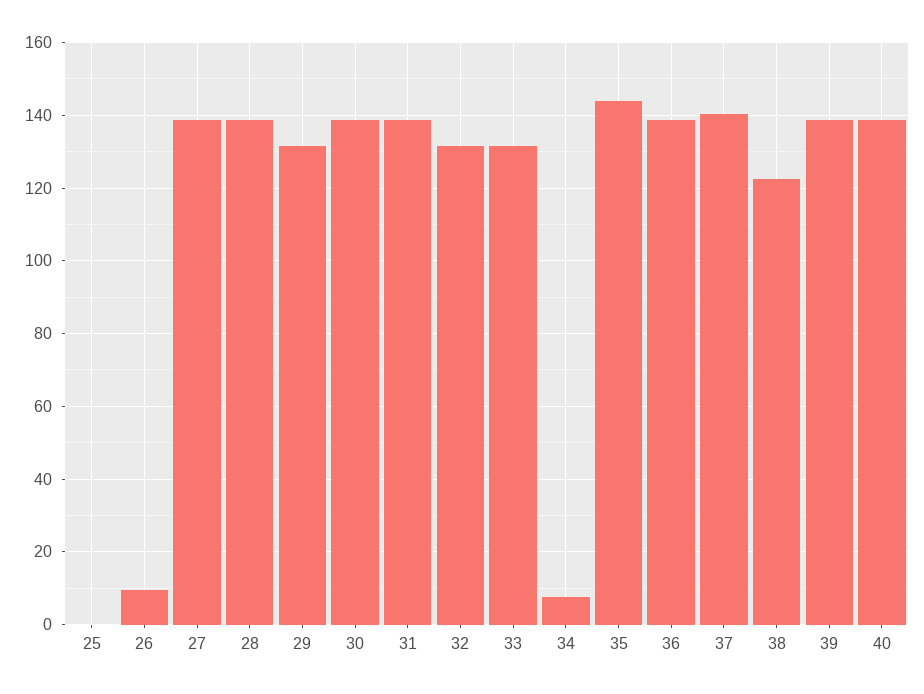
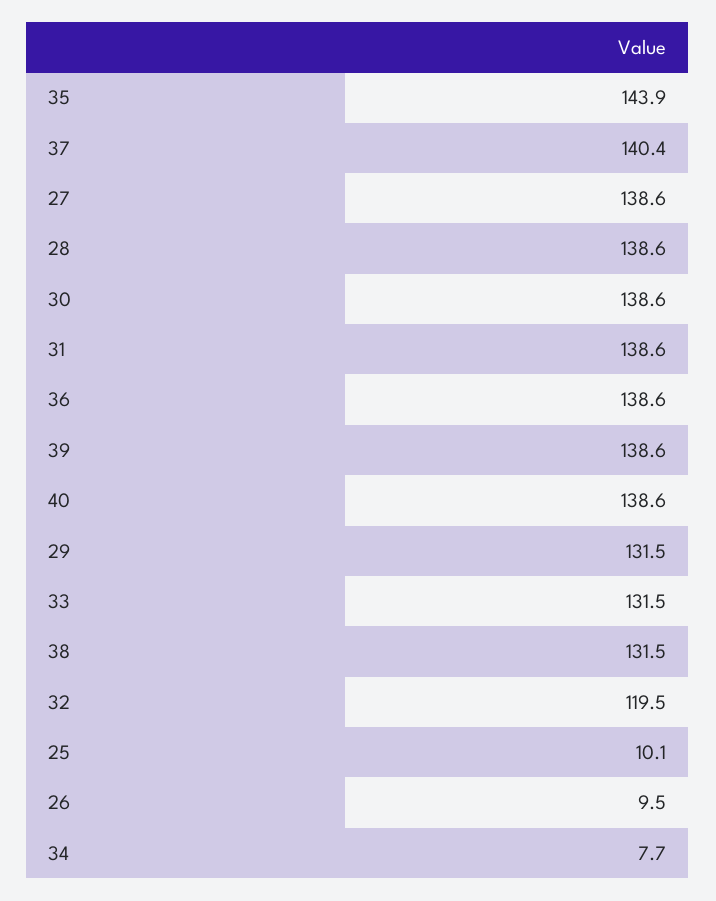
25: 0 -> 10.1
32: 132 -> 119.5
38: 122 -> 131.5

